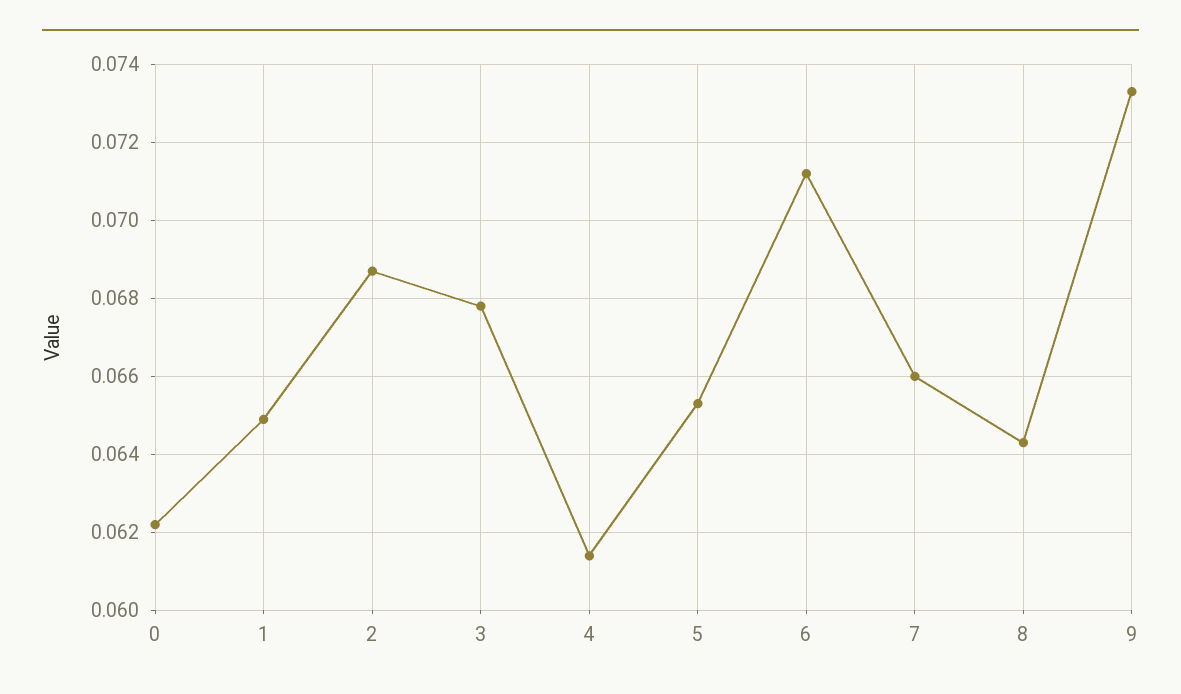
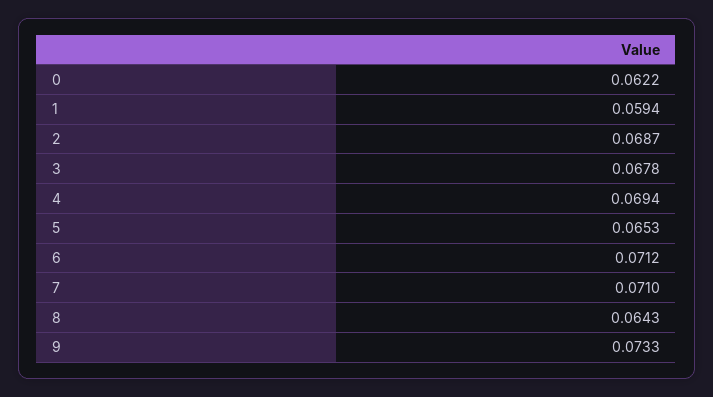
1: 0.065 -> 0.0594
4: 0.0615 -> 0.0694
7: 0.066 -> 0.071

